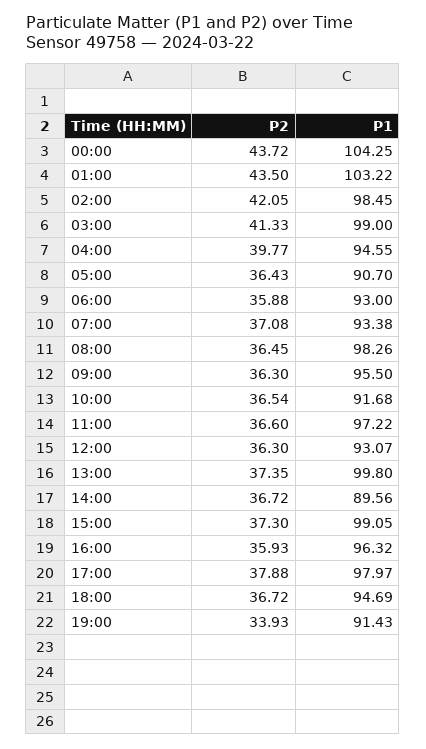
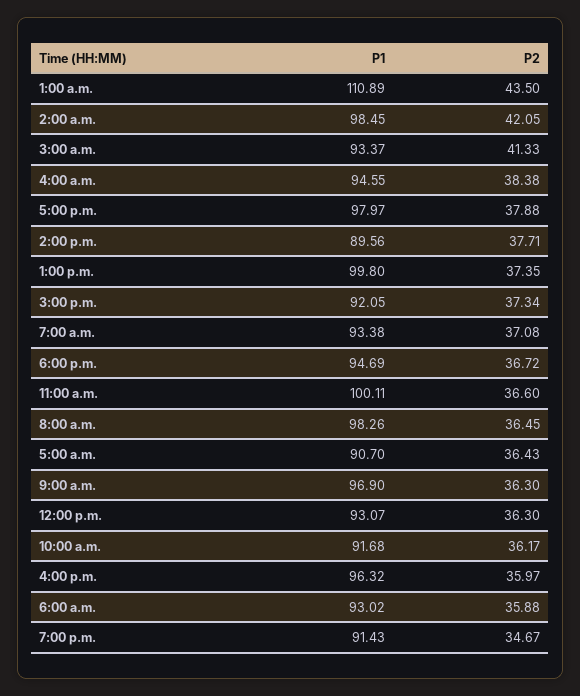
P2, 00:00: 43.72 -> none
P1, 00:00: 104.25 -> none
P1, 01:00: 103.22 -> 110.89
P1, 03:00: 99 -> 93.37
P2, 04:00: 39.77 -> 38.38
P1, 06:00: 93 -> 93.02
P1, 09:00: 95.5 -> 96.9
P2, 10:00: 36.54 -> 36.17
P1, 11:00: 97.22 -> 100.11
P2, 14:00: 36.72 -> 37.71
P2, 15:00: 37.3 -> 37.34
P1, 15:00: 99.05 -> 92.05
P2, 16:00: 35.93 -> 35.97
P2, 19:00: 33.93 -> 34.67

